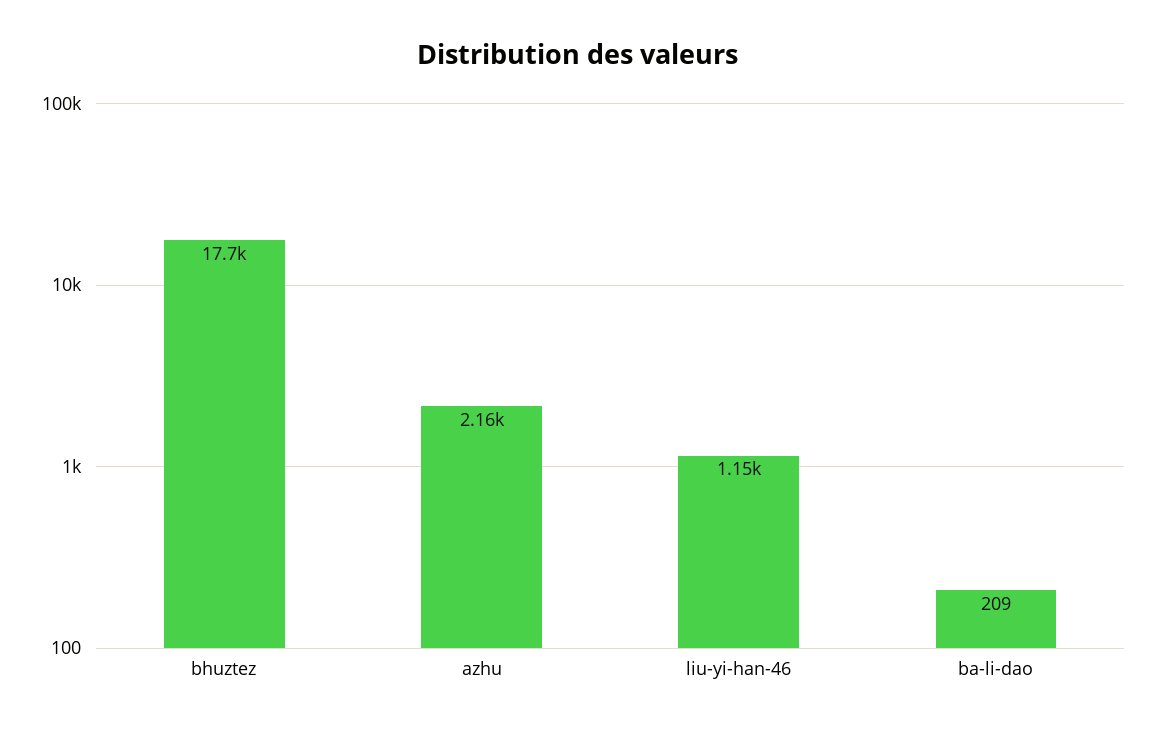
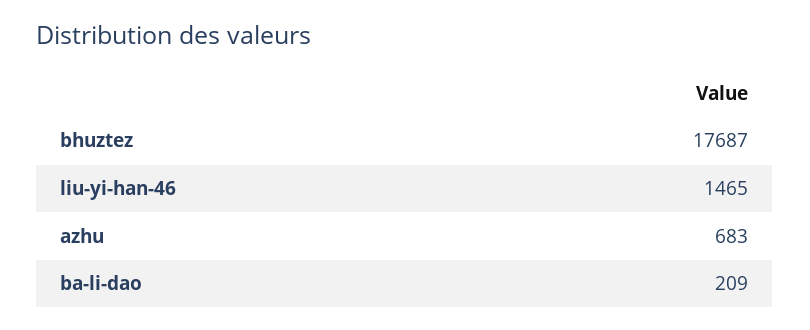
azhu: 2160 -> 683
liu-yi-han-46: 1150 -> 1465

